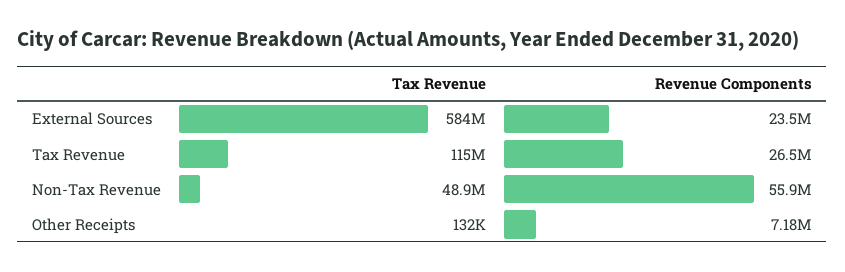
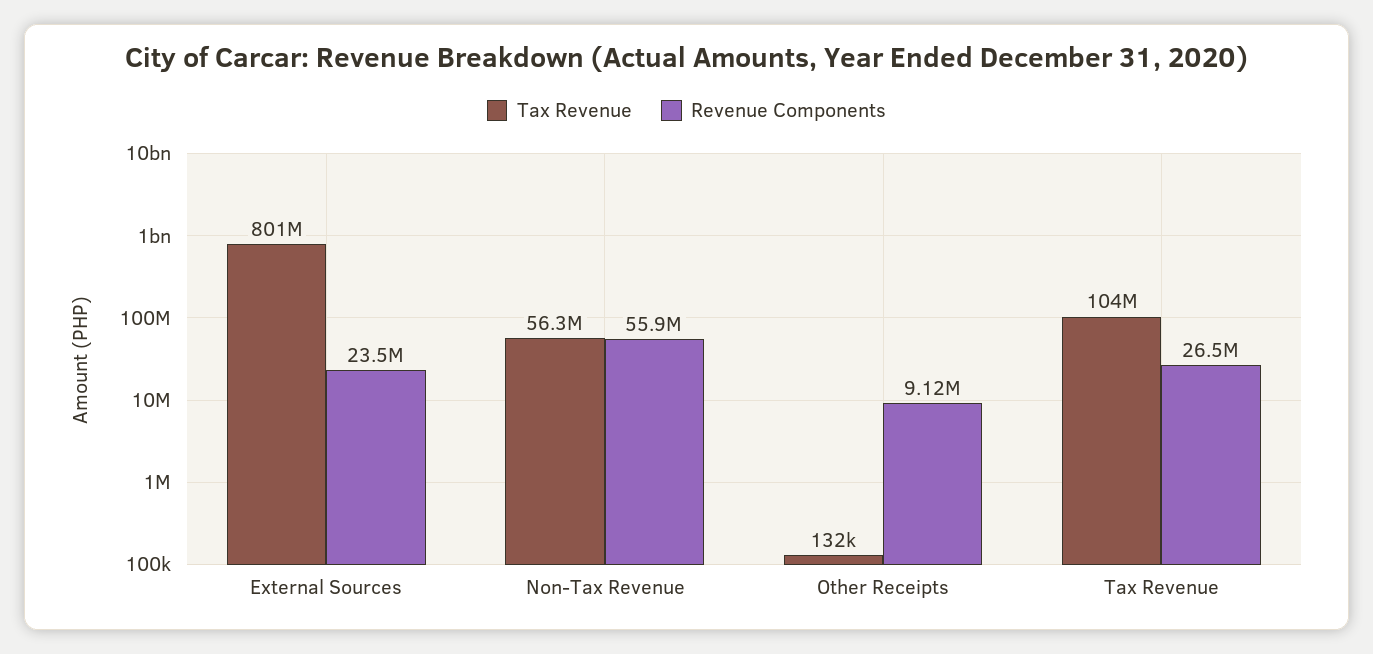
Tax Revenue, External Sources: 584000000 -> 801000000
Tax Revenue, Tax Revenue: 115000000 -> 104000000
Tax Revenue, Non-Tax Revenue: 48900000 -> 56300000
Revenue Components, Other Receipts: 7180000 -> 9120000

